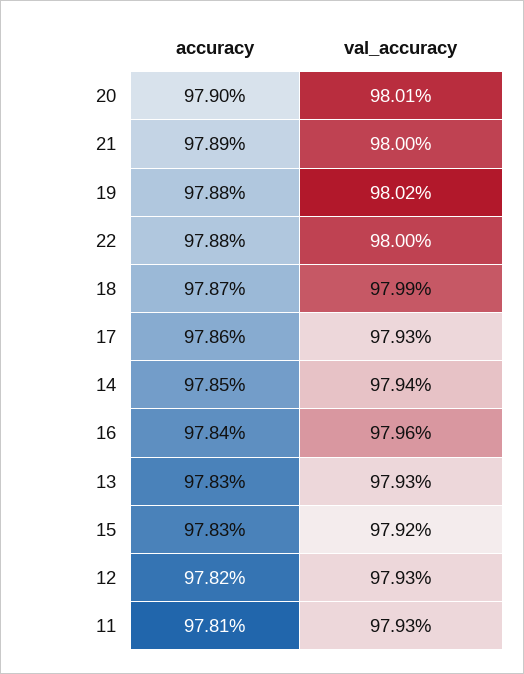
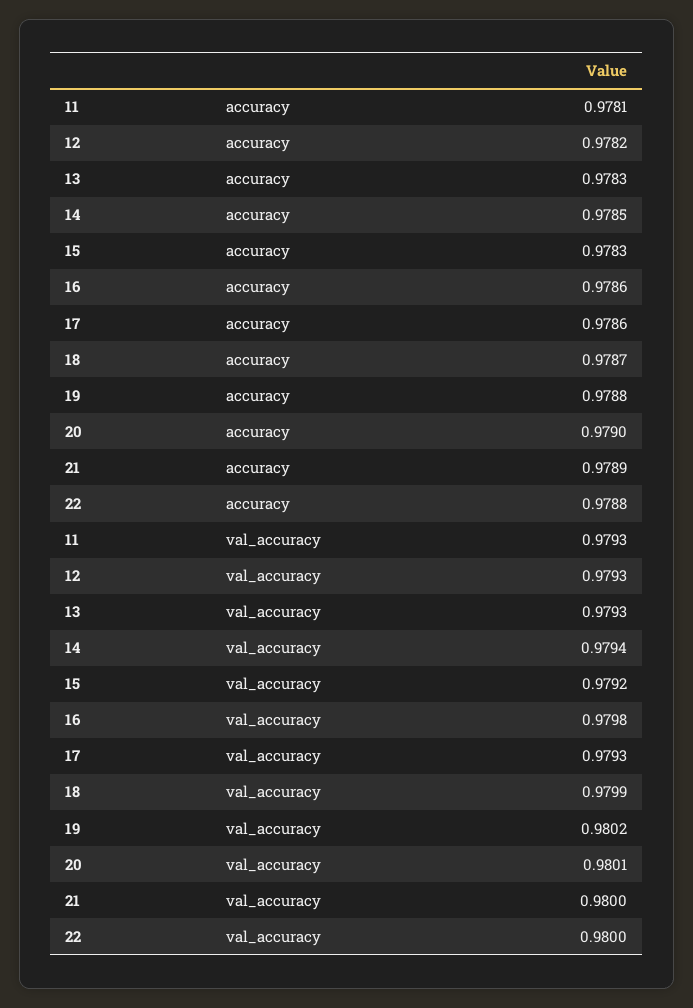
accuracy, 16: 0.9784 -> 0.9786
val_accuracy, 16: 0.9796 -> 0.9798

